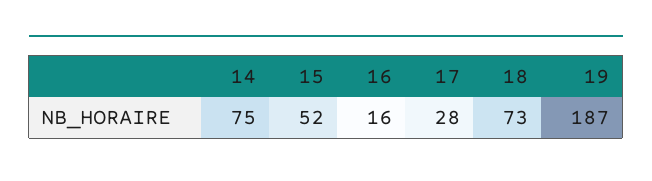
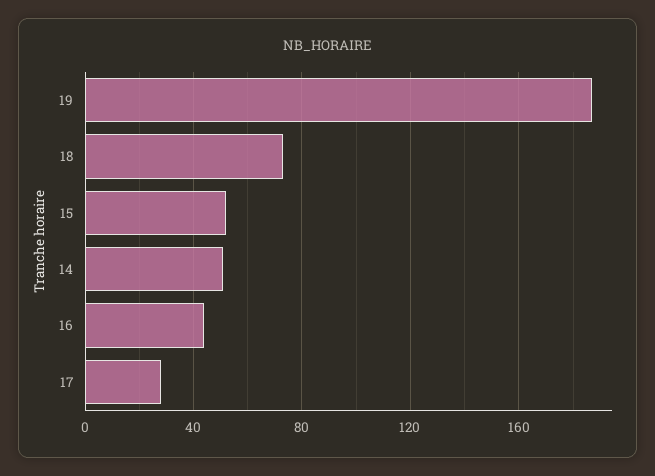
14: 75 -> 50
16: 16 -> 45

